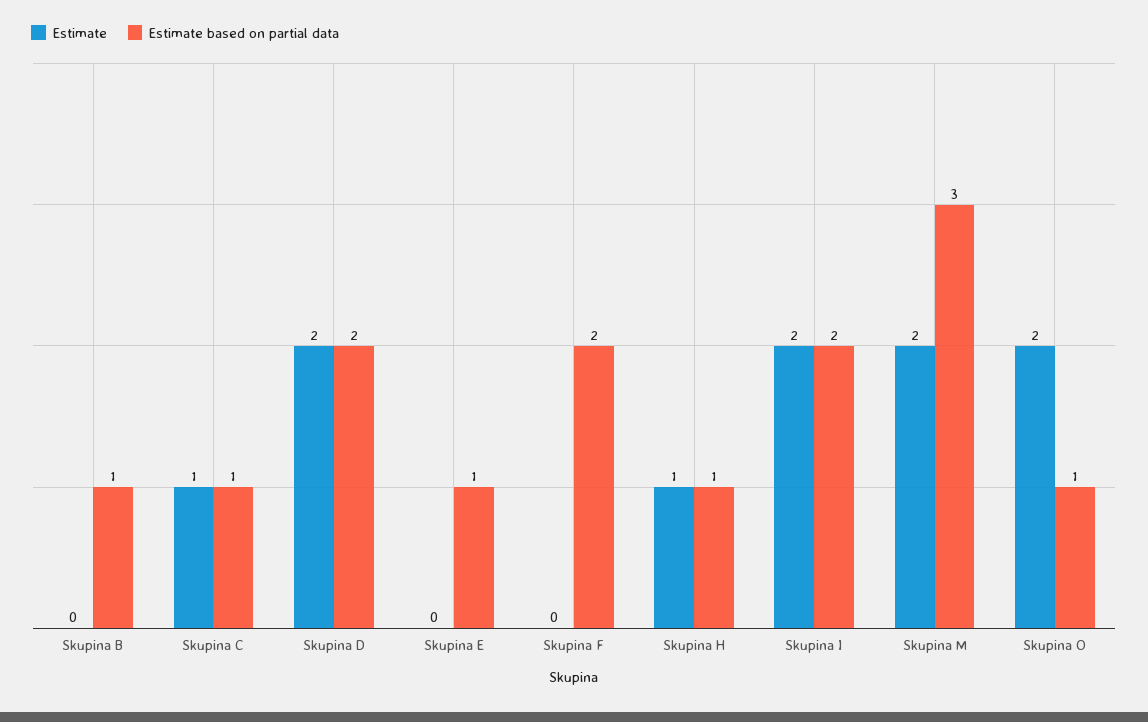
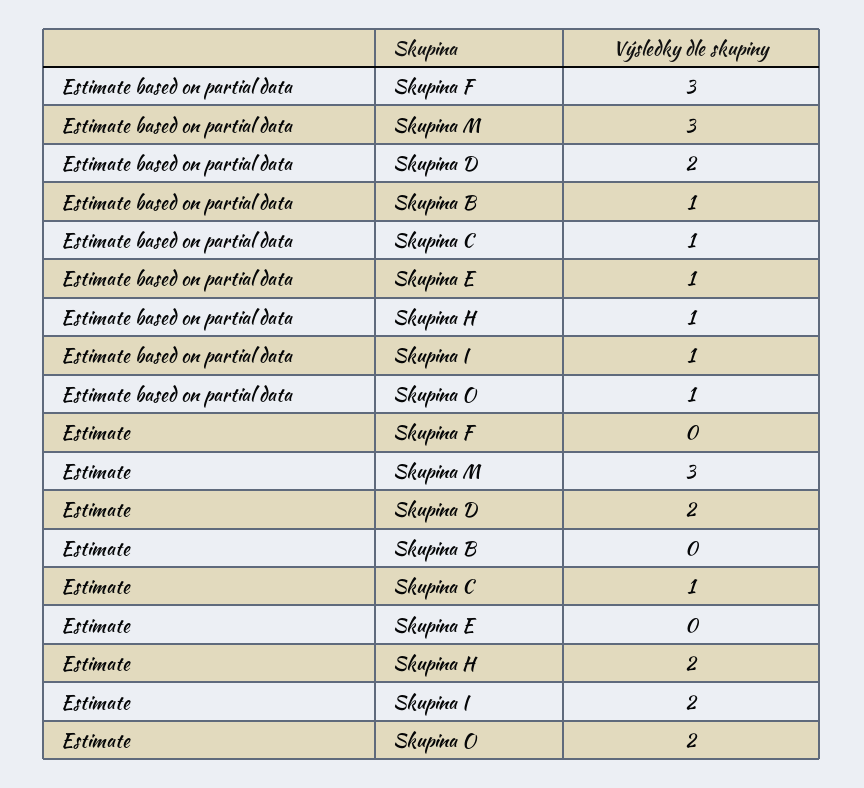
Estimate based on partial data, Skupina F: 2 -> 3
Estimate, Skupina H: 1 -> 2
Estimate based on partial data, Skupina I: 2 -> 1
Estimate, Skupina M: 2 -> 3

